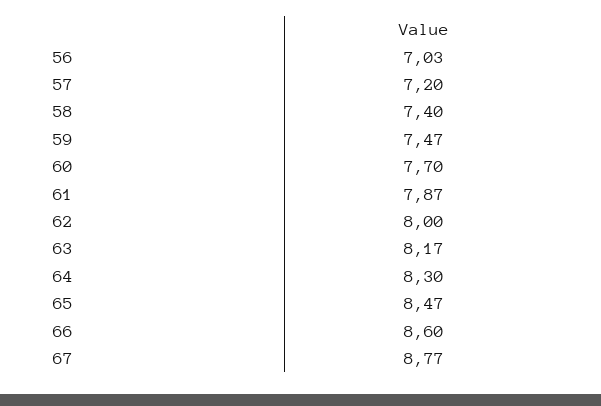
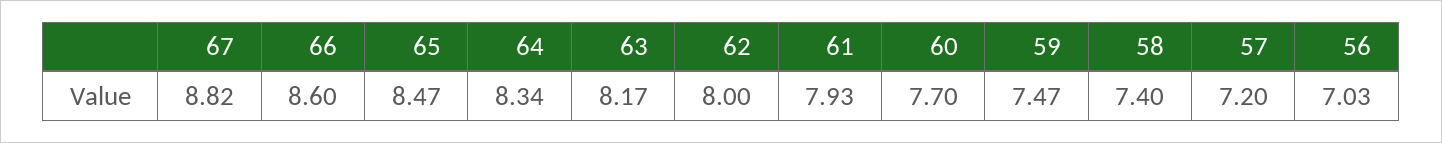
61: 7.87 -> 7.93
64: 8.3 -> 8.34
67: 8.77 -> 8.82

